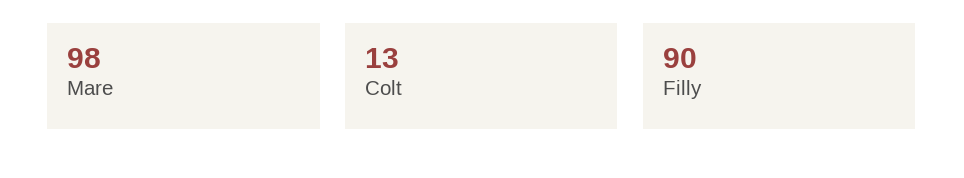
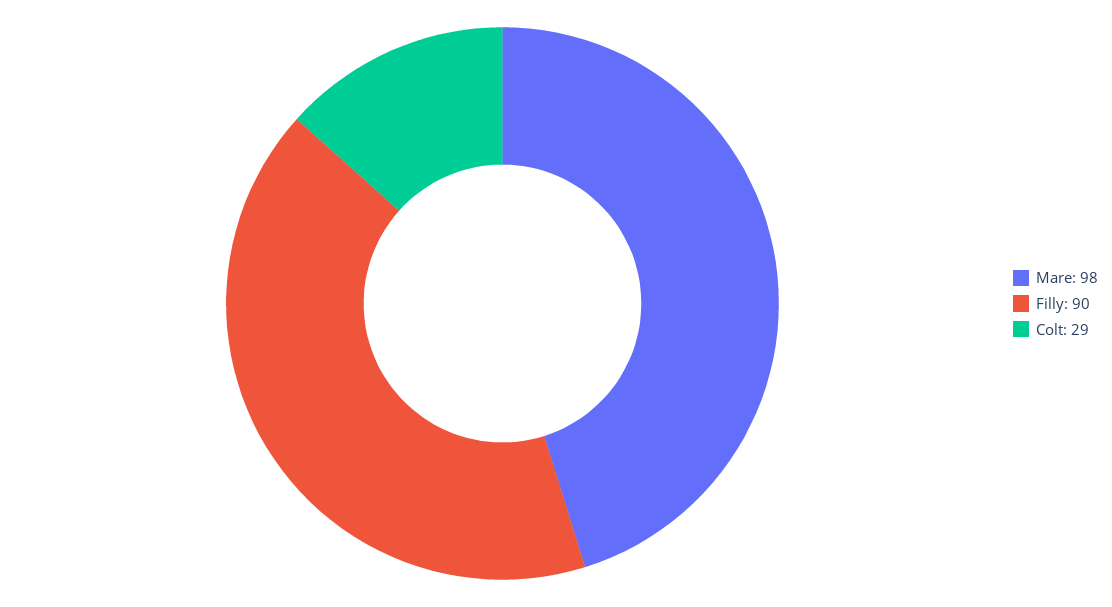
Colt: 13 -> 29

